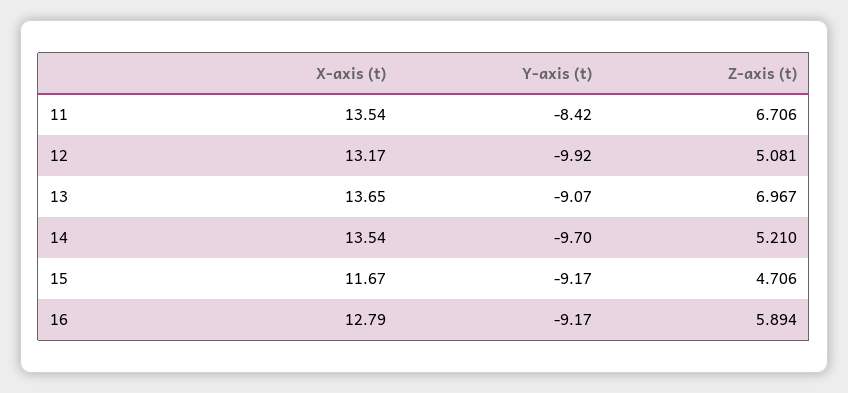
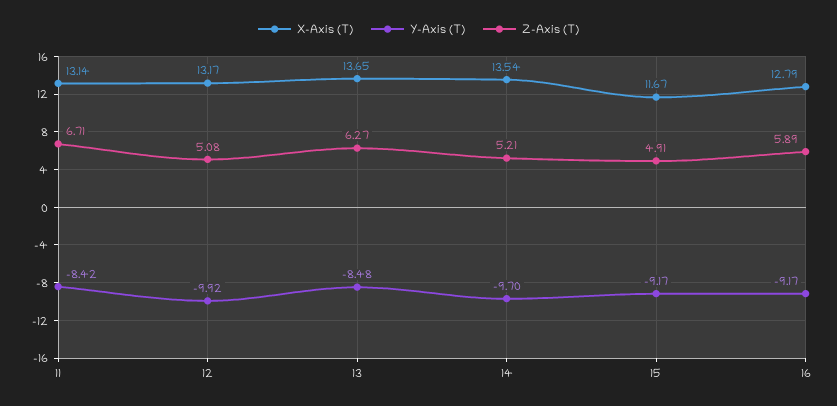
X-axis (t), 11: 13.54 -> 13.14
Y-axis (t), 13: -9.07 -> -8.48
Z-axis (t), 13: 6.967 -> 6.27
Z-axis (t), 15: 4.706 -> 4.91

